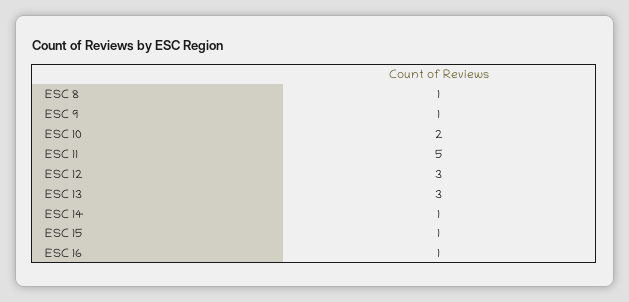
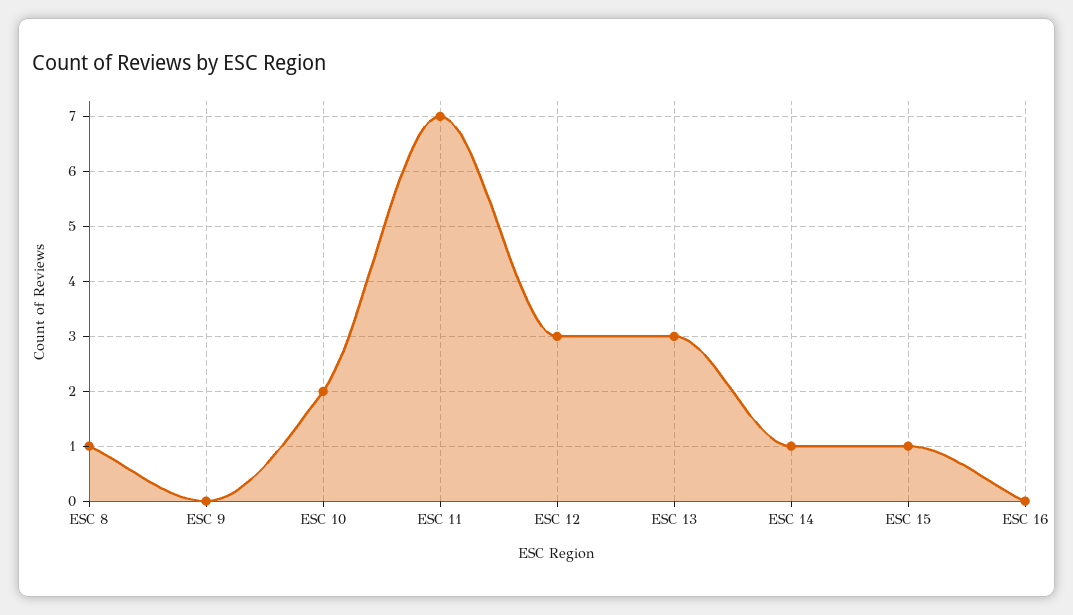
ESC 9: 1 -> 0
ESC 11: 5 -> 7
ESC 16: 1 -> 0

